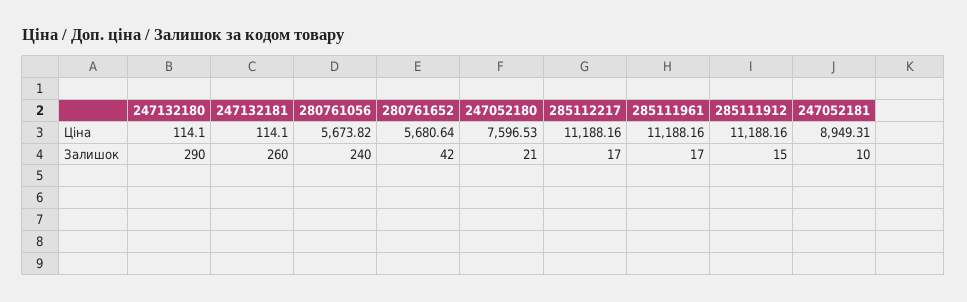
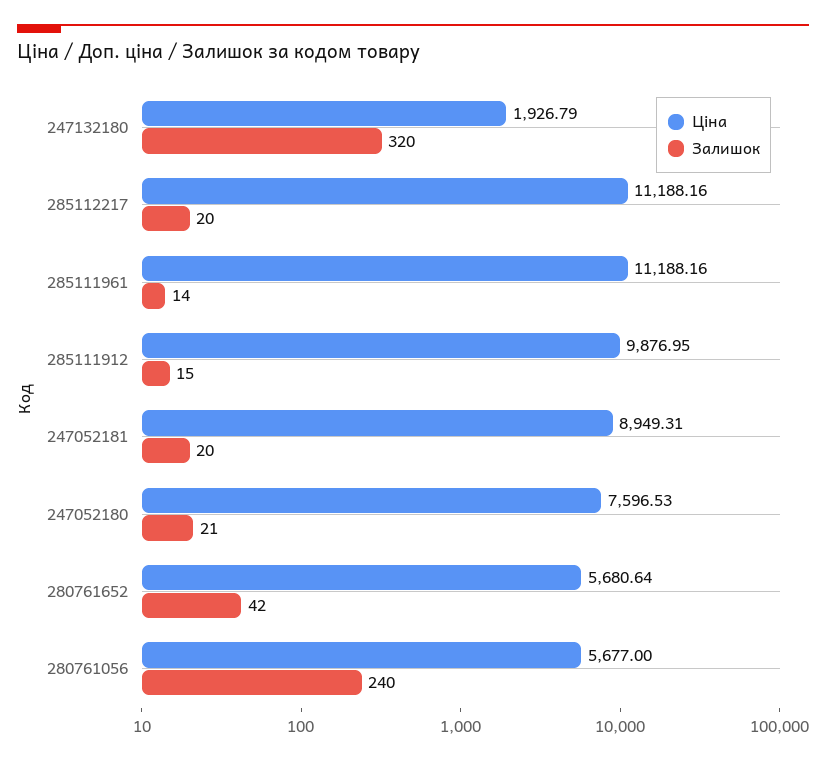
Ціна, 247132180: 114.1 -> 1926.79
Ціна, 247132181: 114.1 -> none
Ціна, 280761056: 5673.82 -> 5677
Ціна, 285111912: 11188.16 -> 9876.95
Залишок, 247132180: 290 -> 320
Залишок, 247132181: 260 -> none
Залишок, 285112217: 17 -> 20
Залишок, 285111961: 17 -> 14
Залишок, 247052181: 10 -> 20

